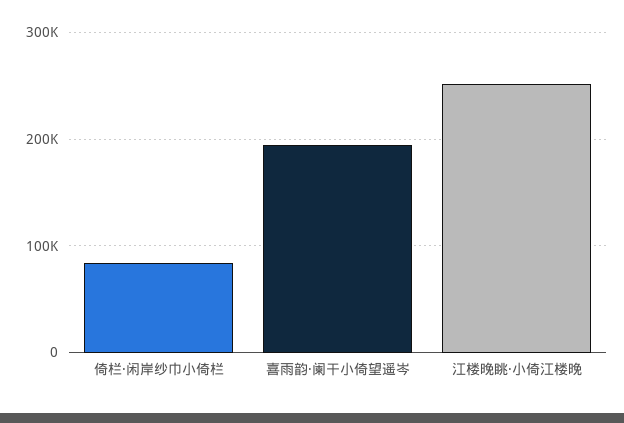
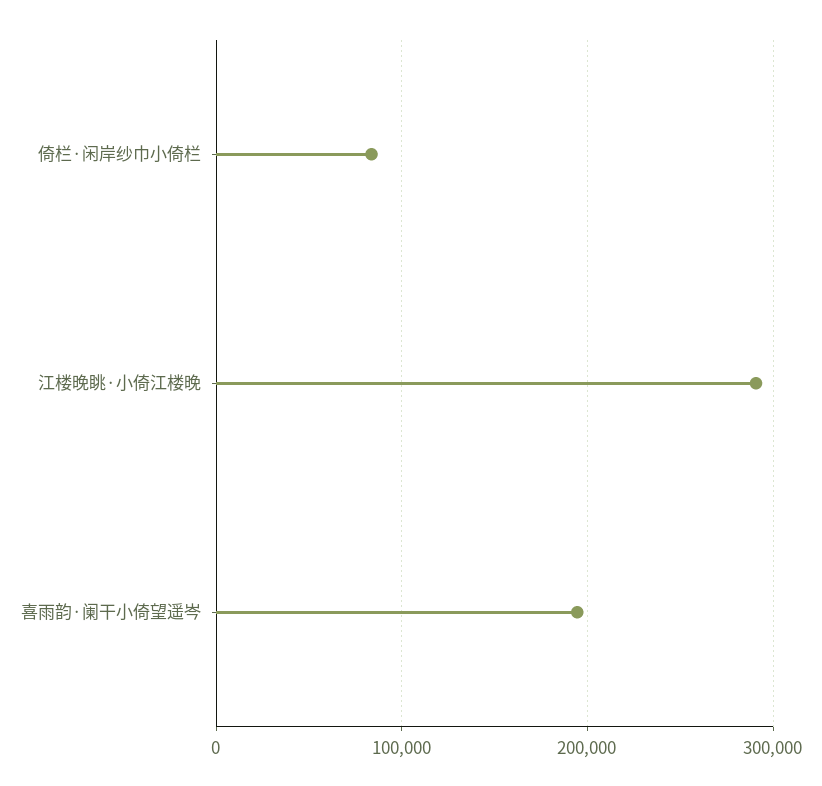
江楼晚眺·小倚江楼晚: 250000 -> 290000

